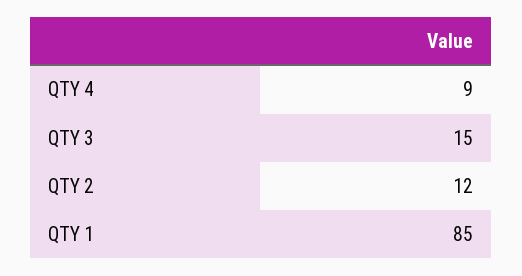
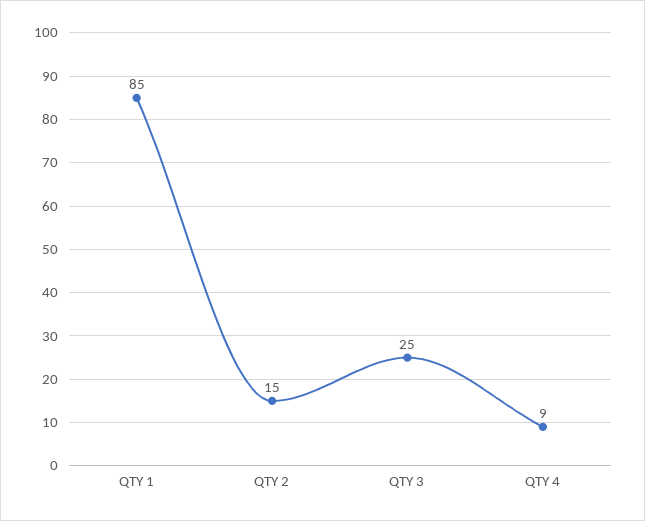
QTY 3: 15 -> 25
QTY 2: 12 -> 15

